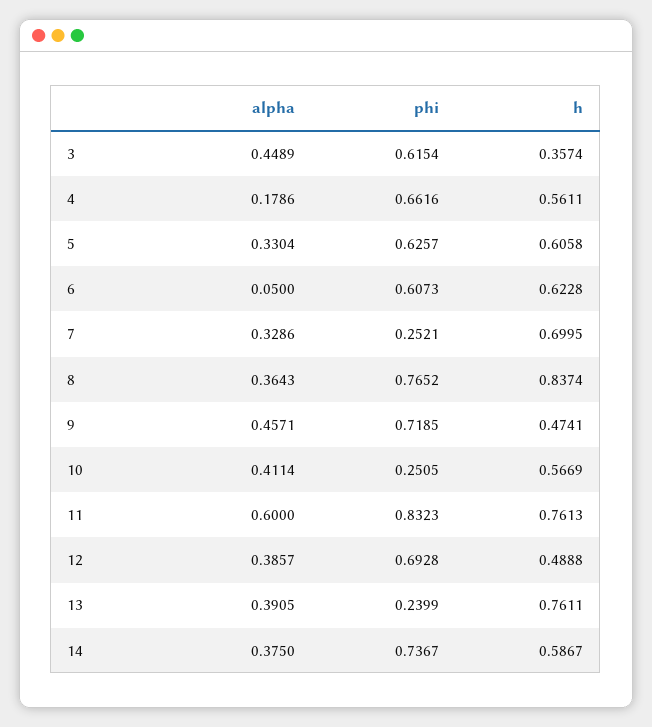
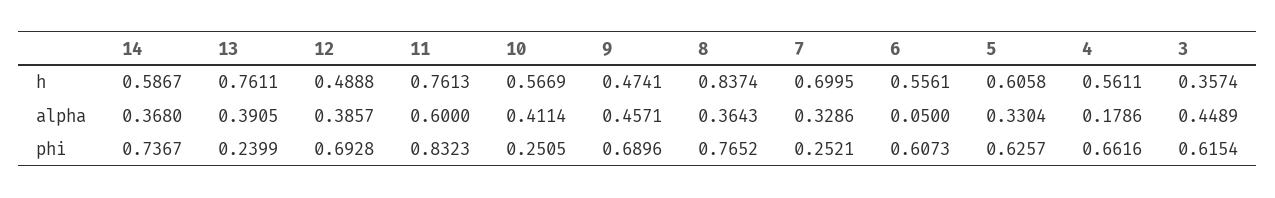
h, 6: 0.6228 -> 0.5561
phi, 9: 0.7185 -> 0.6896
alpha, 14: 0.375 -> 0.368

